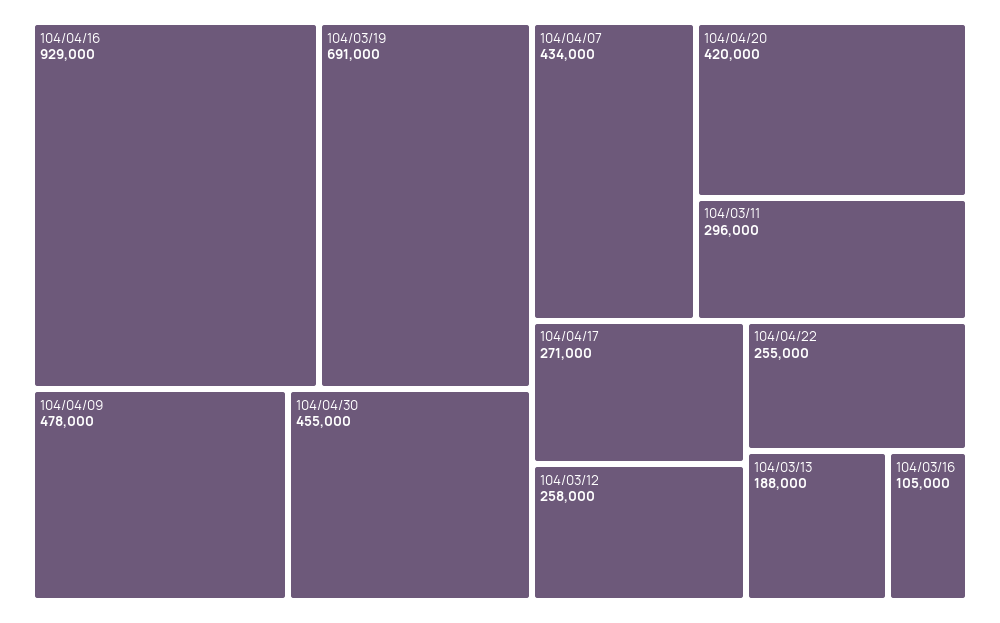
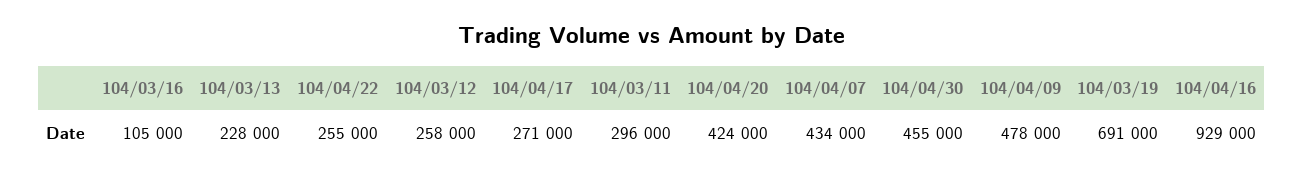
104/04/20: 420000 -> 424000
104/03/13: 188000 -> 228000

